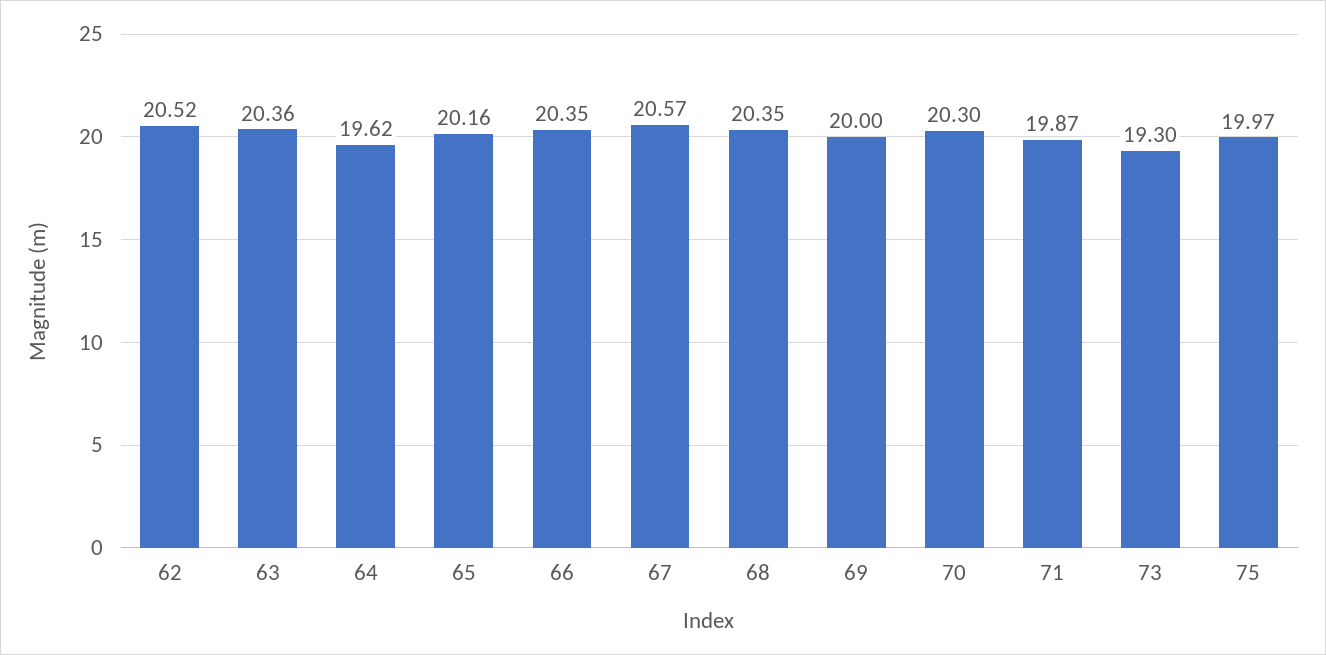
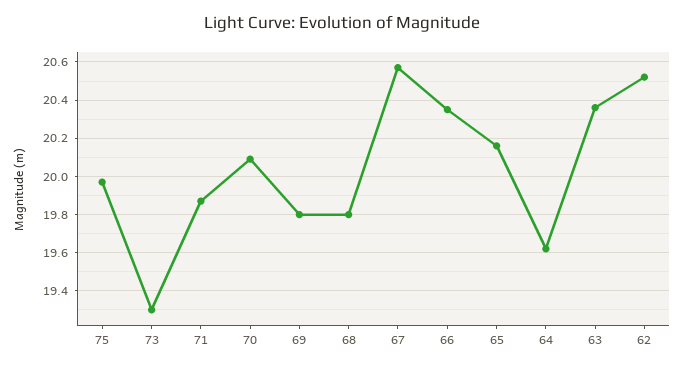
68: 20.35 -> 19.8
69: 20 -> 19.8
70: 20.3 -> 20.1

